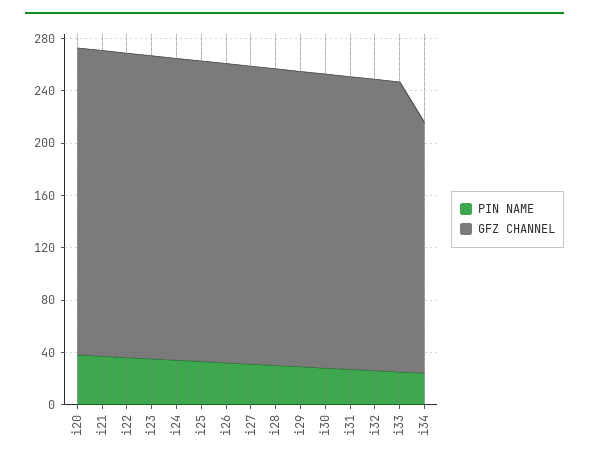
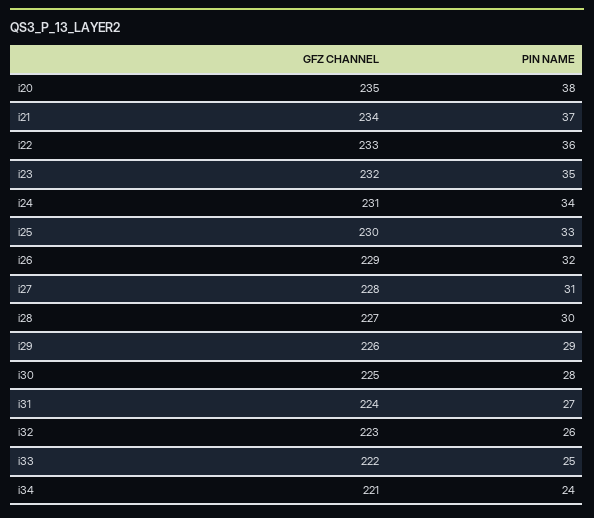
GFZ CHANNEL, i34: 190 -> 221

